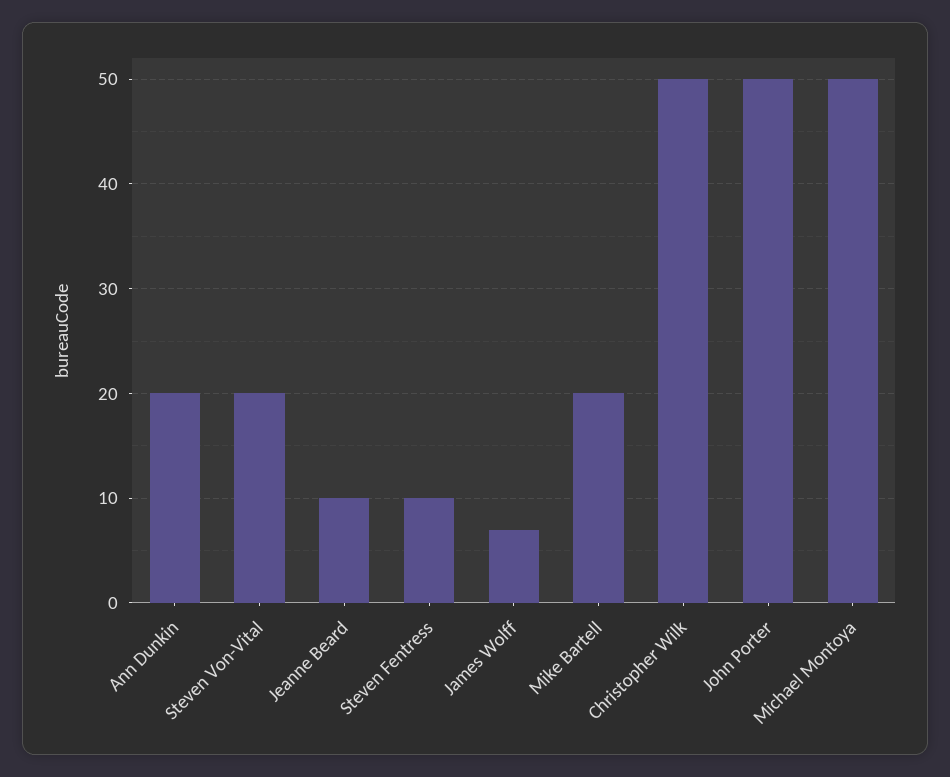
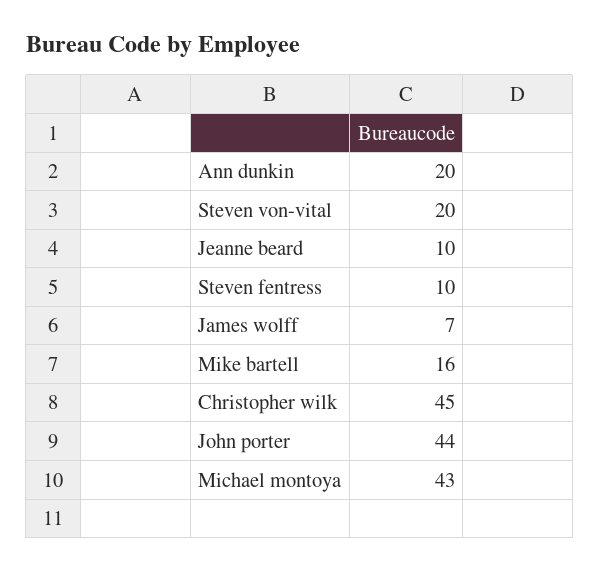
Mike Bartell: 20 -> 16
Christopher Wilk: 50 -> 45
John Porter: 50 -> 44
Michael Montoya: 50 -> 43

